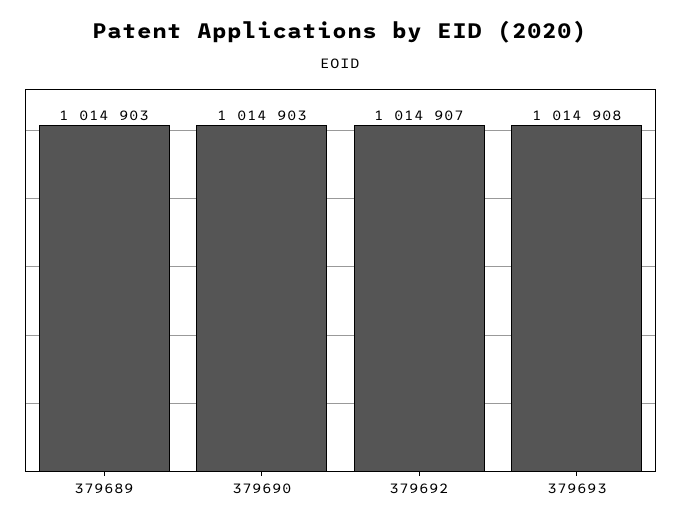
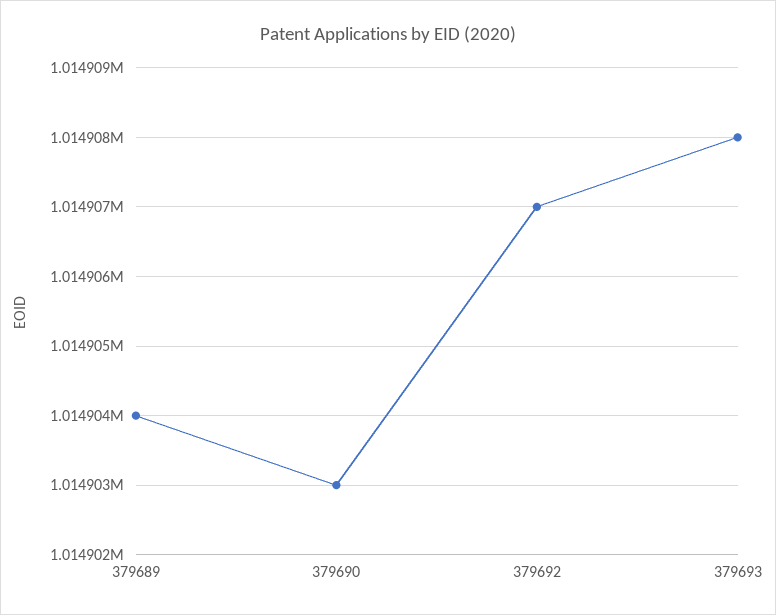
379689: 1014903 -> 1014904

